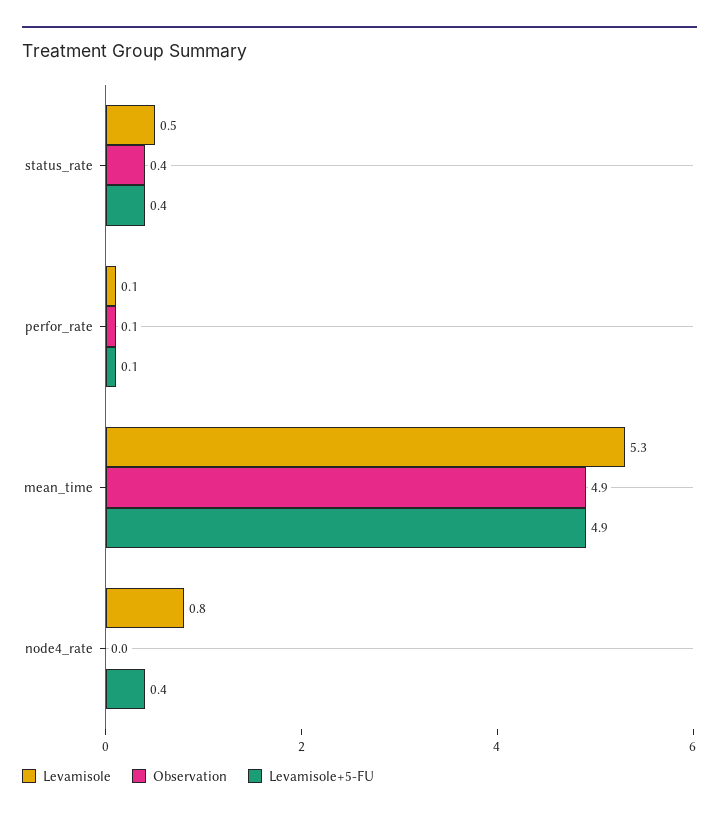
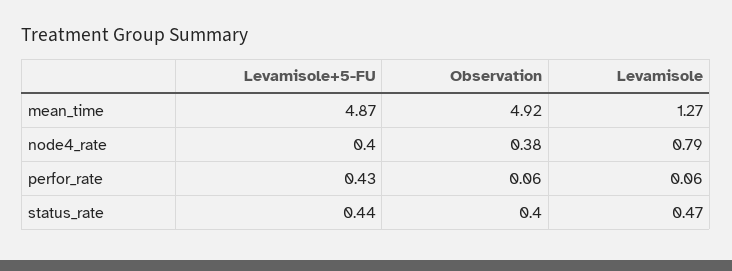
Levamisole+5-FU, perfor_rate: 0.1 -> 0.43
Levamisole, mean_time: 5.3 -> 1.27
Observation, node4_rate: 0 -> 0.38

